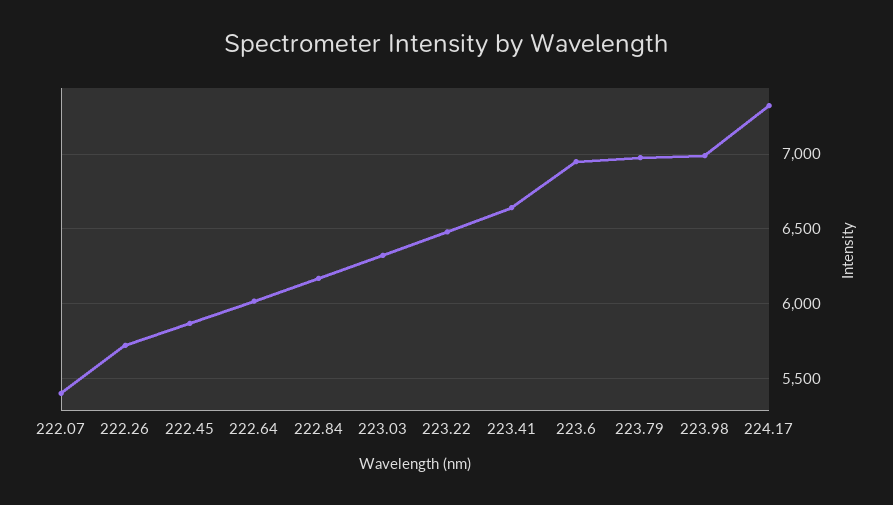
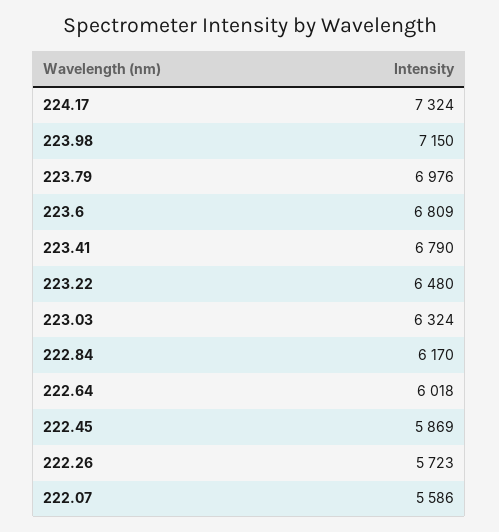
222.07: 5400 -> 5586
223.41: 6650 -> 6790
223.6: 6950 -> 6809
223.98: 7000 -> 7150

